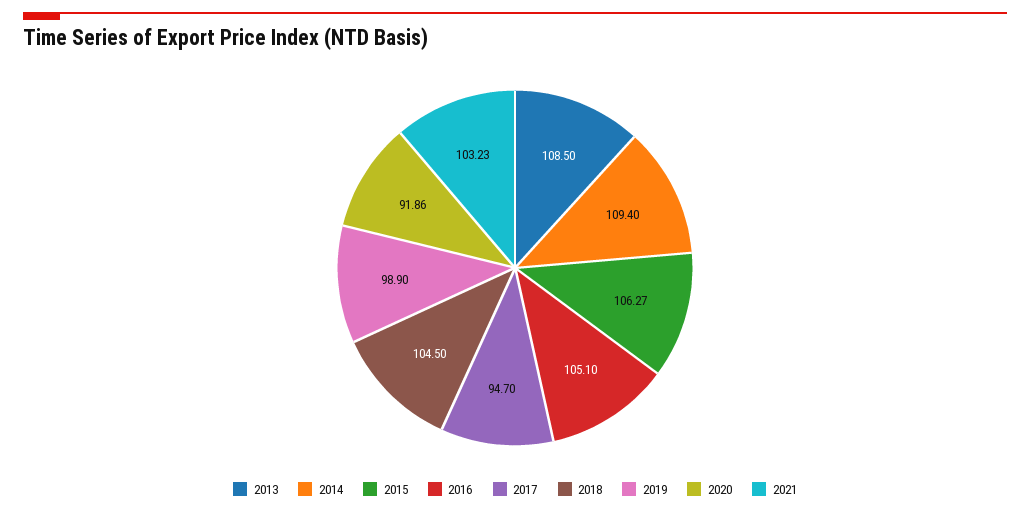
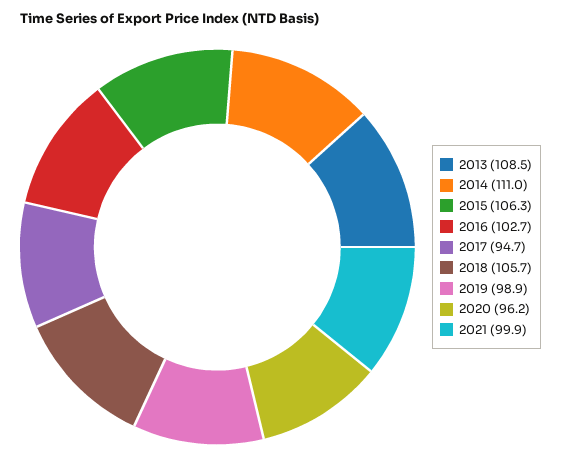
2014: 109.4 -> 111
2016: 105.1 -> 102.7
2018: 104.5 -> 105.7
2020: 91.86 -> 96.2
2021: 103.23 -> 99.9

